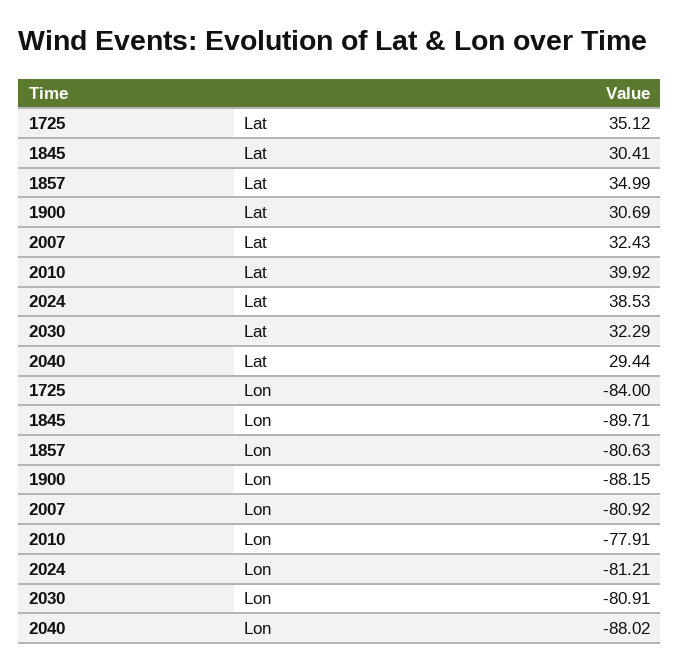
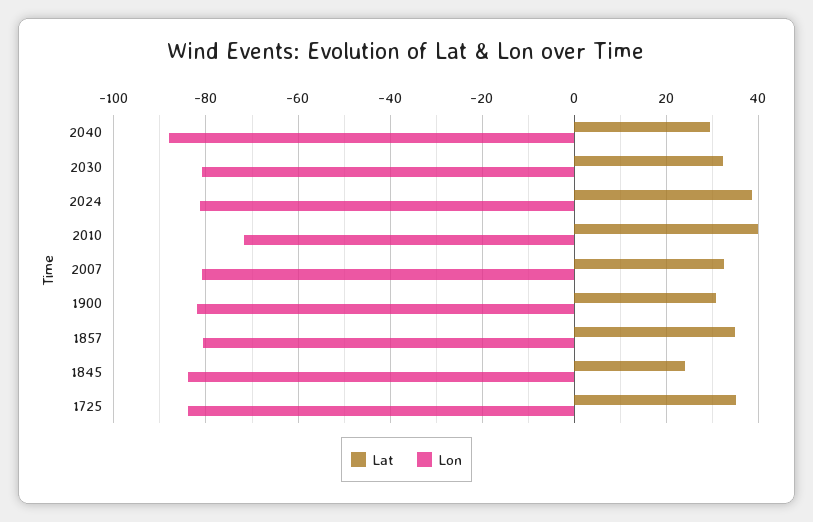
Lat, 1845: 30.41 -> 24
Lon, 1845: -89.71 -> -84
Lon, 1900: -88.15 -> -82
Lon, 2010: -77.91 -> -72

